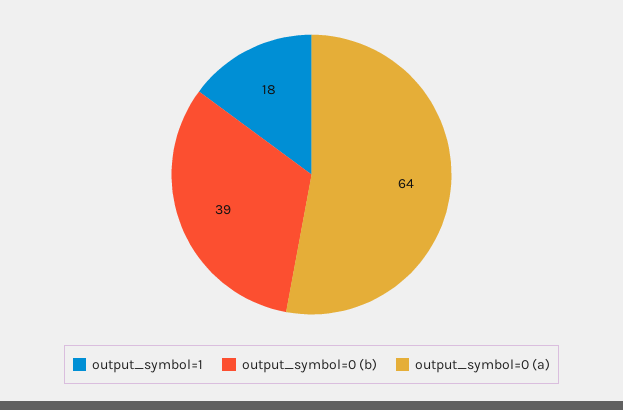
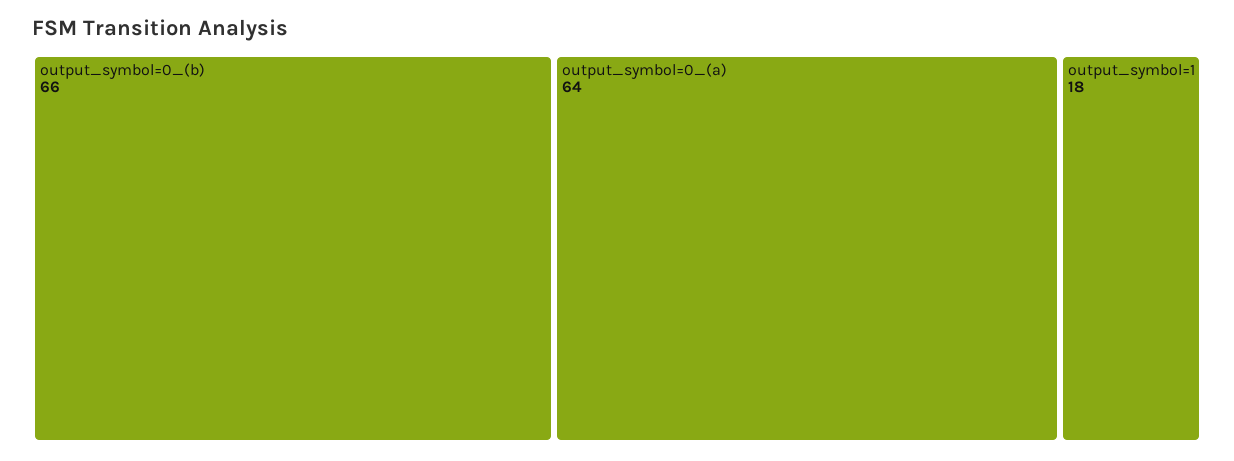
output_symbol=0 (b): 39 -> 66

